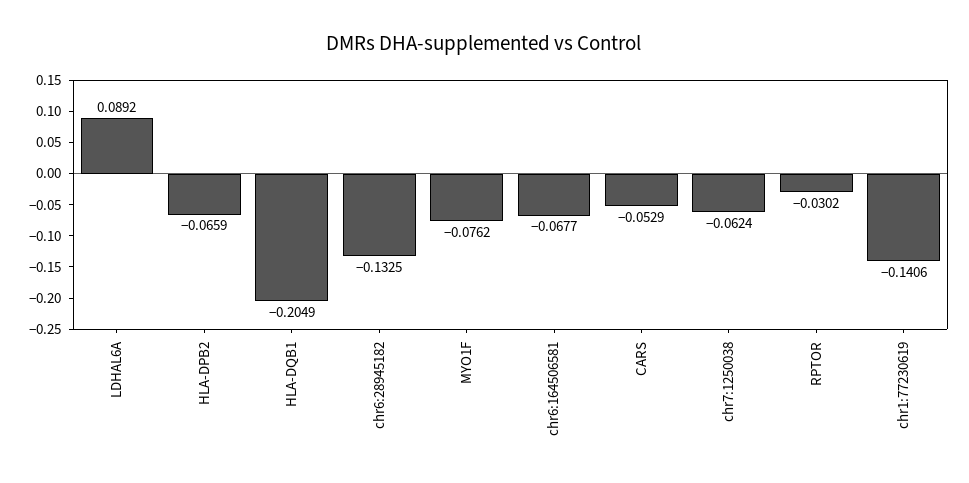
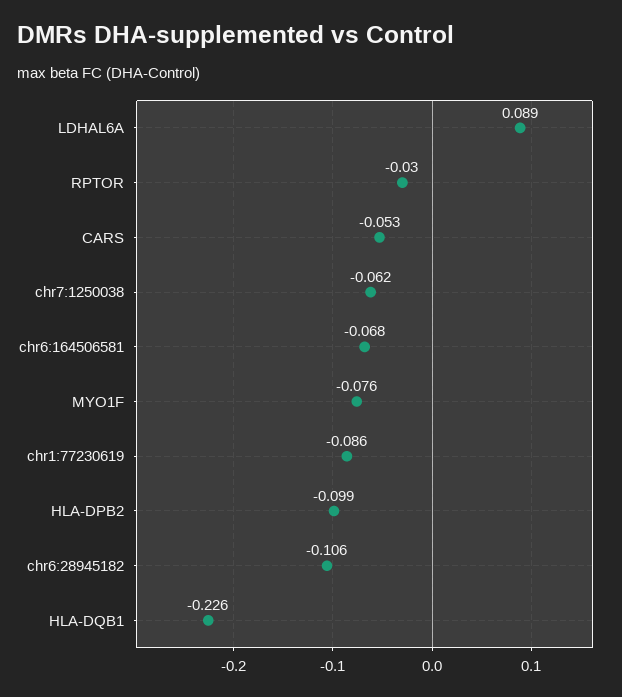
HLA-DPB2: -0.0659 -> -0.099
HLA-DQB1: -0.2049 -> -0.226
chr6:28945182: -0.1325 -> -0.106
chr1:77230619: -0.1406 -> -0.086

